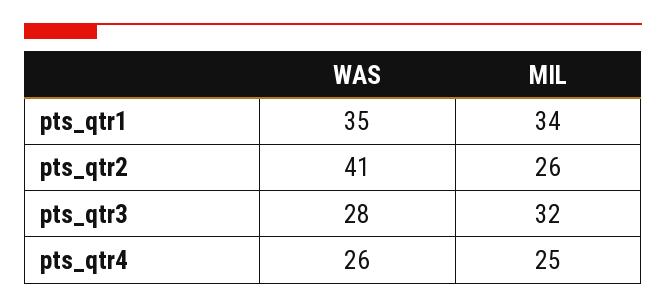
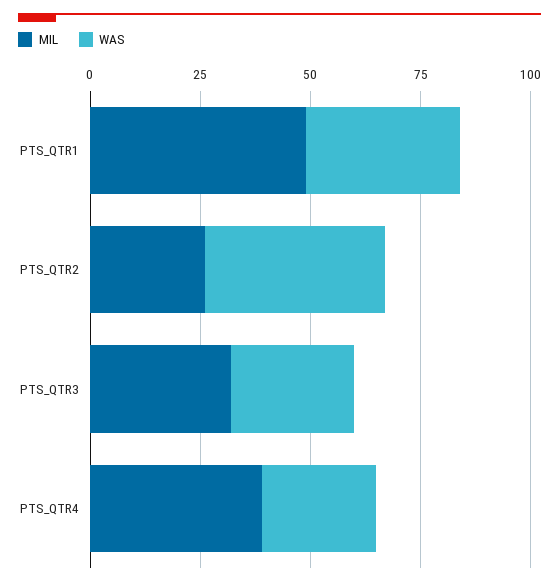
MIL, pts_qtr1: 34 -> 50
MIL, pts_qtr4: 25 -> 40

